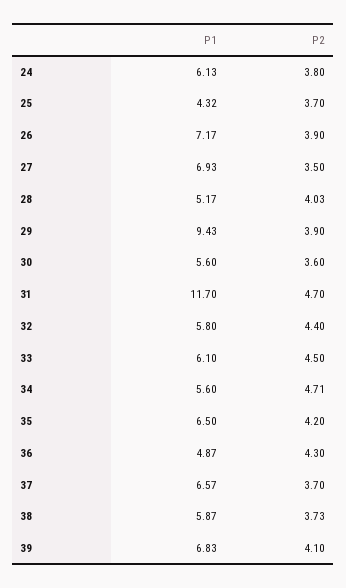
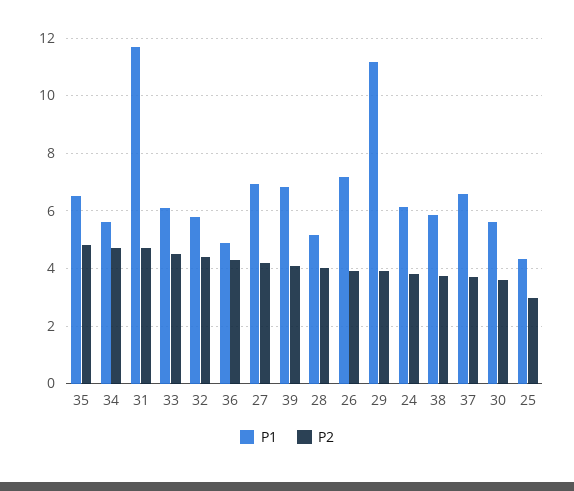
P2, 25: 3.7 -> 3
P2, 27: 3.5 -> 4.25
P1, 29: 9.43 -> 11.25
P2, 35: 4.2 -> 4.75

